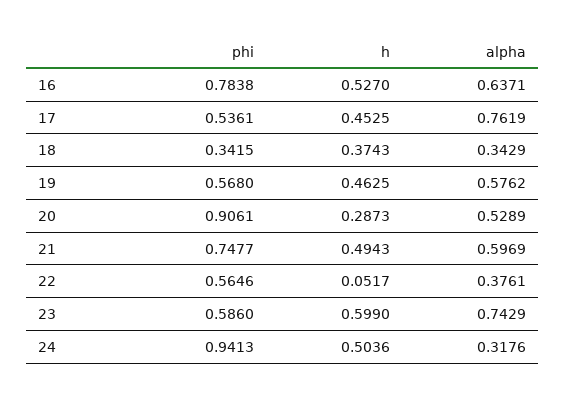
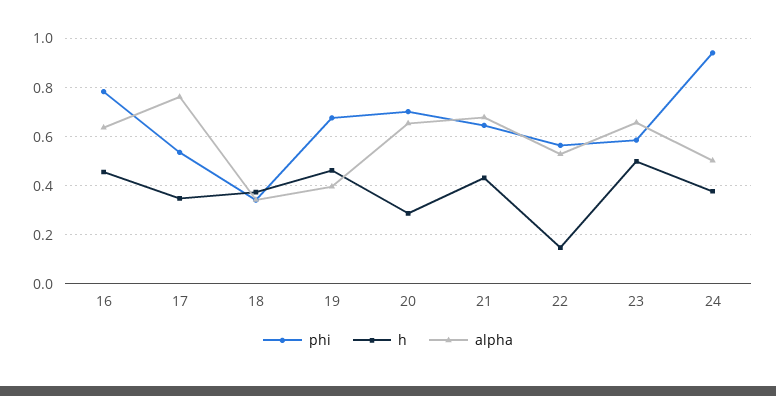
h, 16: 0.527 -> 0.45
h, 17: 0.4525 -> 0.35
phi, 19: 0.568 -> 0.675
alpha, 19: 0.5762 -> 0.4
phi, 20: 0.9061 -> 0.7
alpha, 20: 0.5289 -> 0.65
phi, 21: 0.7477 -> 0.65
h, 21: 0.4943 -> 0.425
alpha, 21: 0.5969 -> 0.675
h, 22: 0.0517 -> 0.15
alpha, 22: 0.3761 -> 0.525
h, 23: 0.599 -> 0.5
alpha, 23: 0.7429 -> 0.65
h, 24: 0.5036 -> 0.375
alpha, 24: 0.3176 -> 0.5

